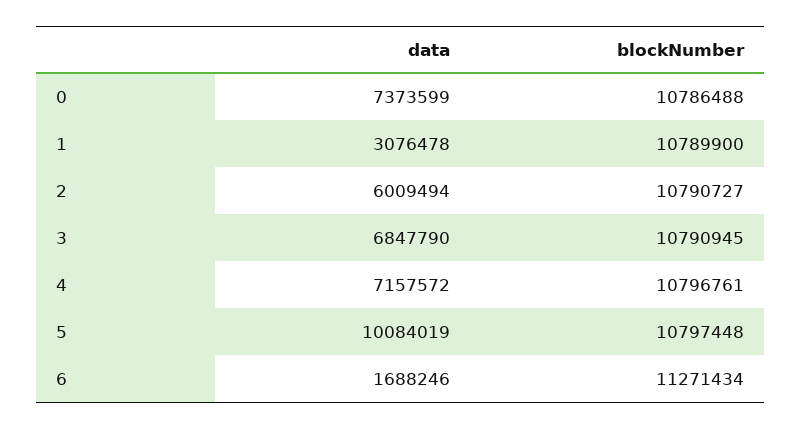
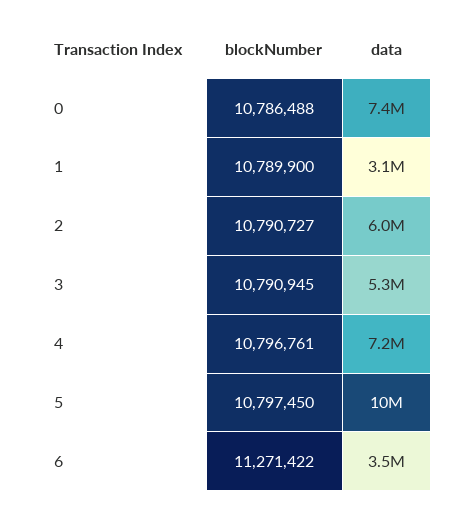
data, 3: 6847790 -> 5300000
blockNumber, 5: 10797448 -> 10797450
data, 6: 1688246 -> 3500000
blockNumber, 6: 11271434 -> 11271422

